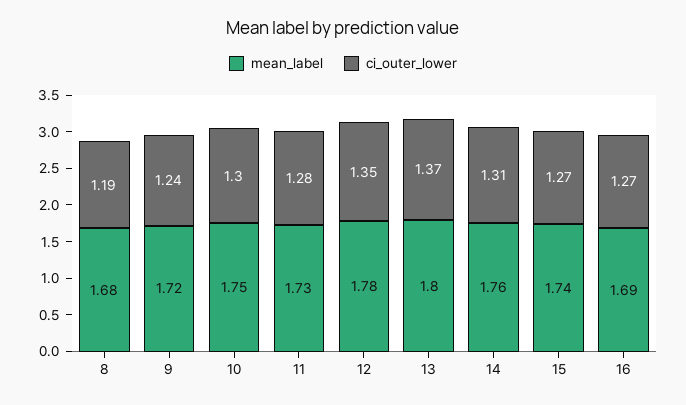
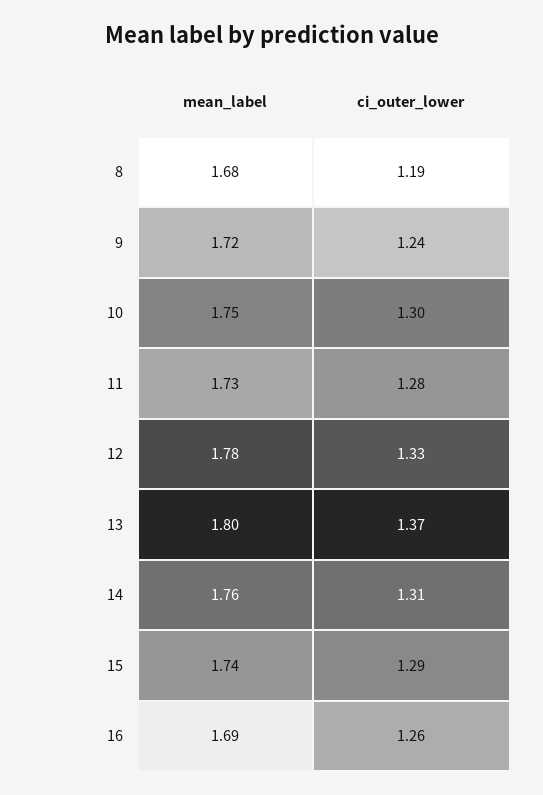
ci_outer_lower, 12: 1.35 -> 1.33
ci_outer_lower, 15: 1.27 -> 1.29
ci_outer_lower, 16: 1.27 -> 1.26

